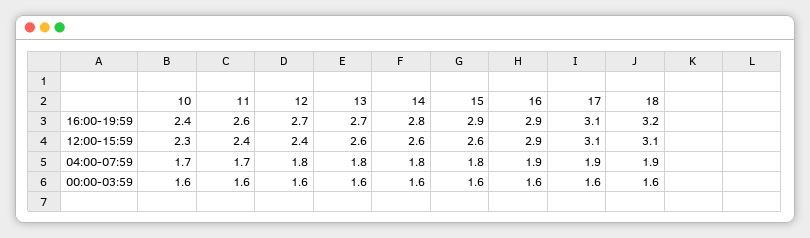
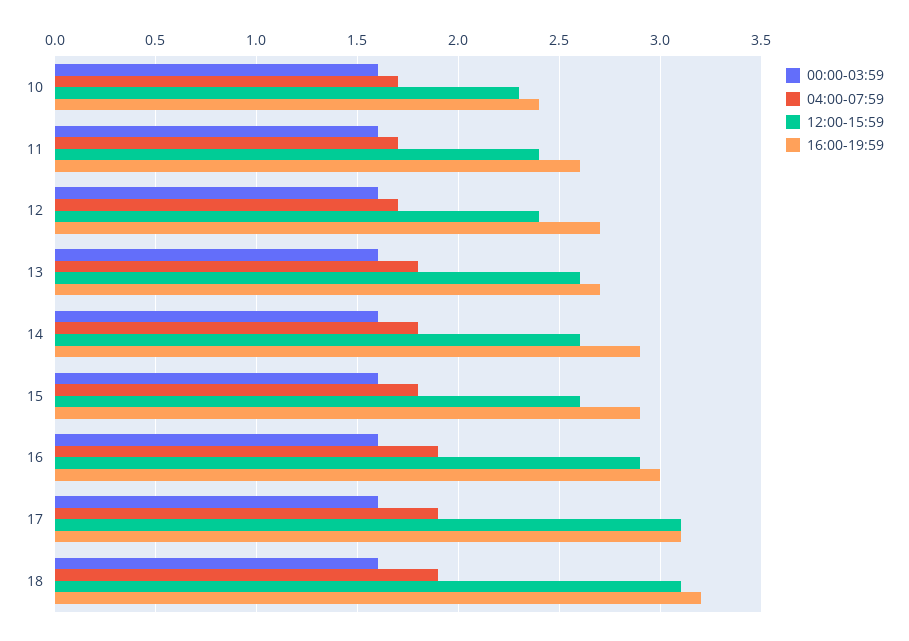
16:00-19:59, 14: 2.8 -> 2.9
16:00-19:59, 16: 2.9 -> 3
04:00-07:59, 12: 1.8 -> 1.7

